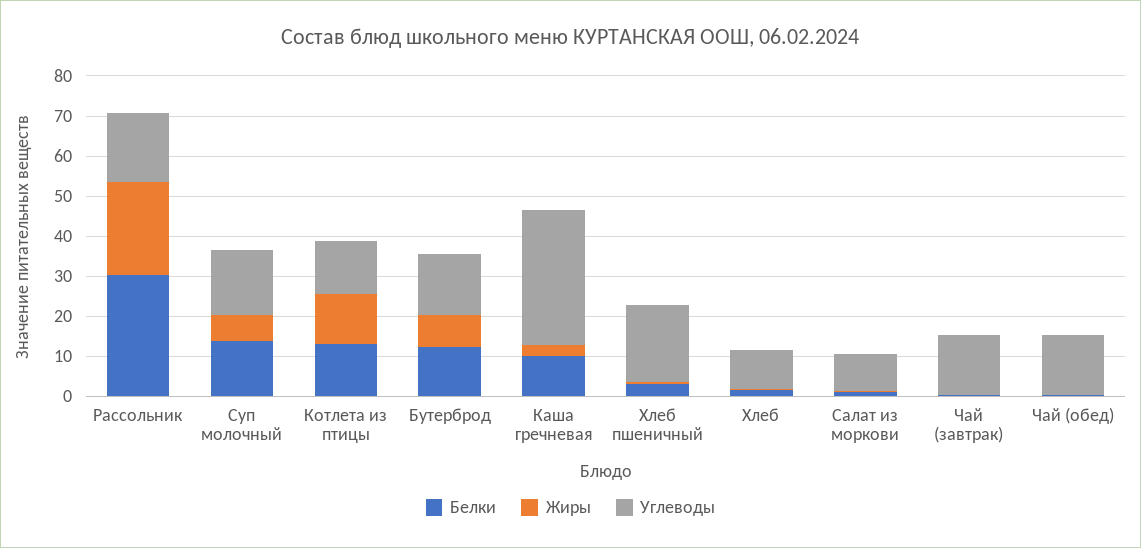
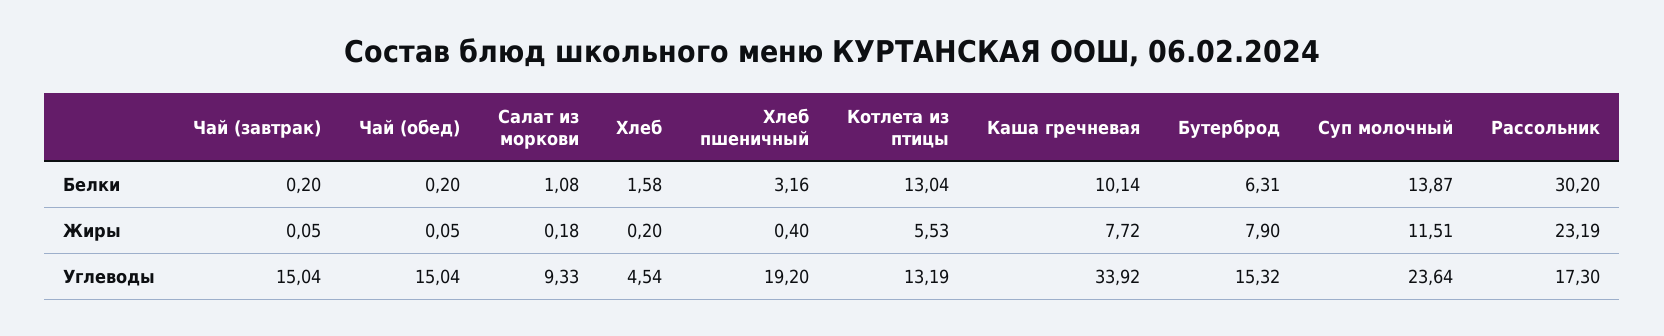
Жиры, Суп молочный: 6 -> 11.51
Углеводы, Суп молочный: 16 -> 23.64
Жиры, Котлета из птицы: 12 -> 5.53
Белки, Бутерброд: 12 -> 6.31
Жиры, Каша гречневая: 2 -> 7.72
Углеводы, Хлеб: 10 -> 4.54

